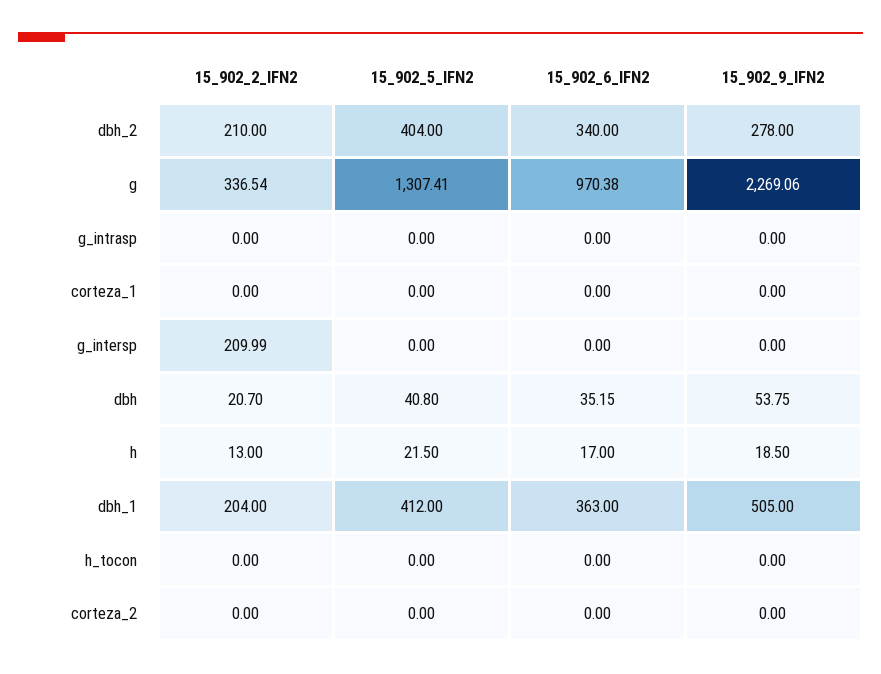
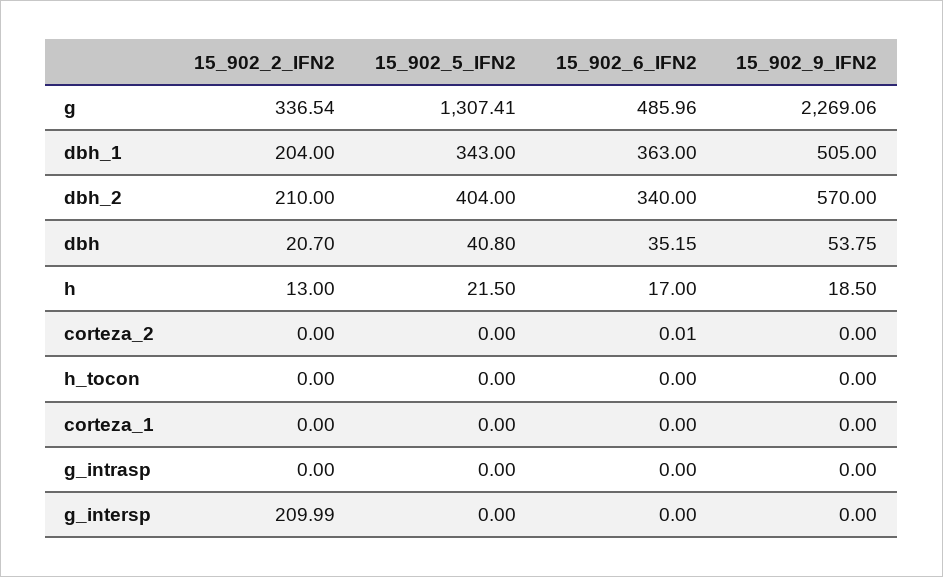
15_902_9_IFN2, dbh_2: 278 -> 570
15_902_6_IFN2, g: 970.38 -> 485.96
15_902_5_IFN2, dbh_1: 412 -> 343
15_902_6_IFN2, corteza_2: 0 -> 0.01

